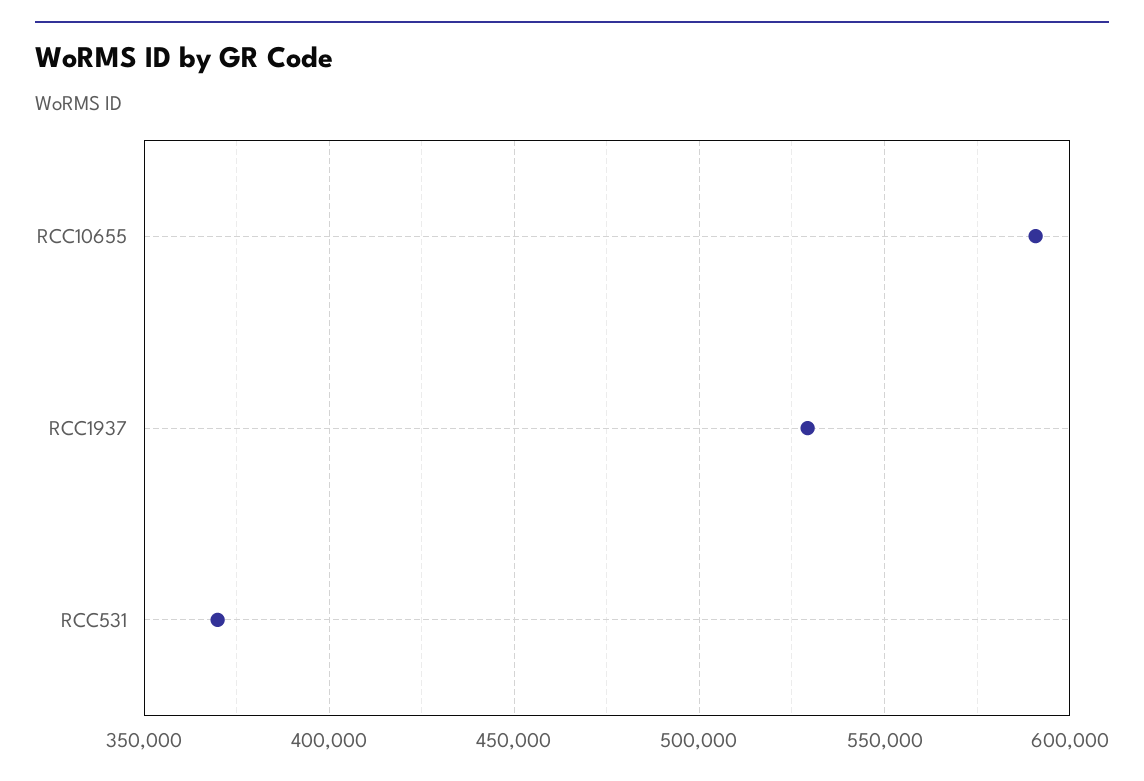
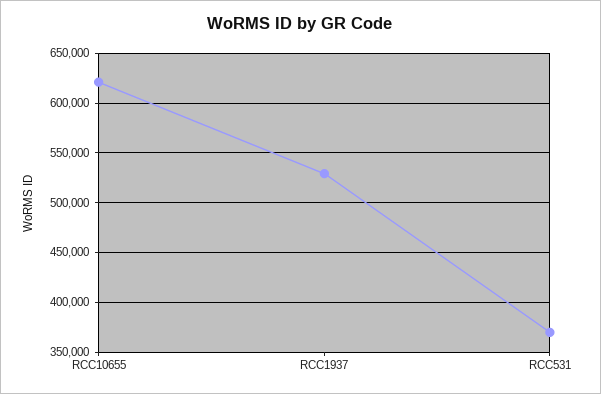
RCC10655: 590000 -> 620000

